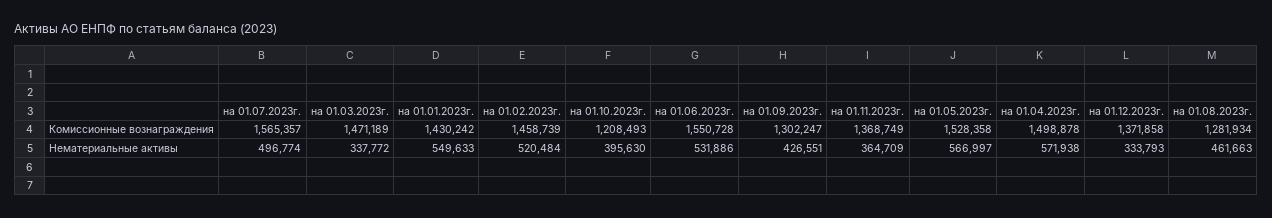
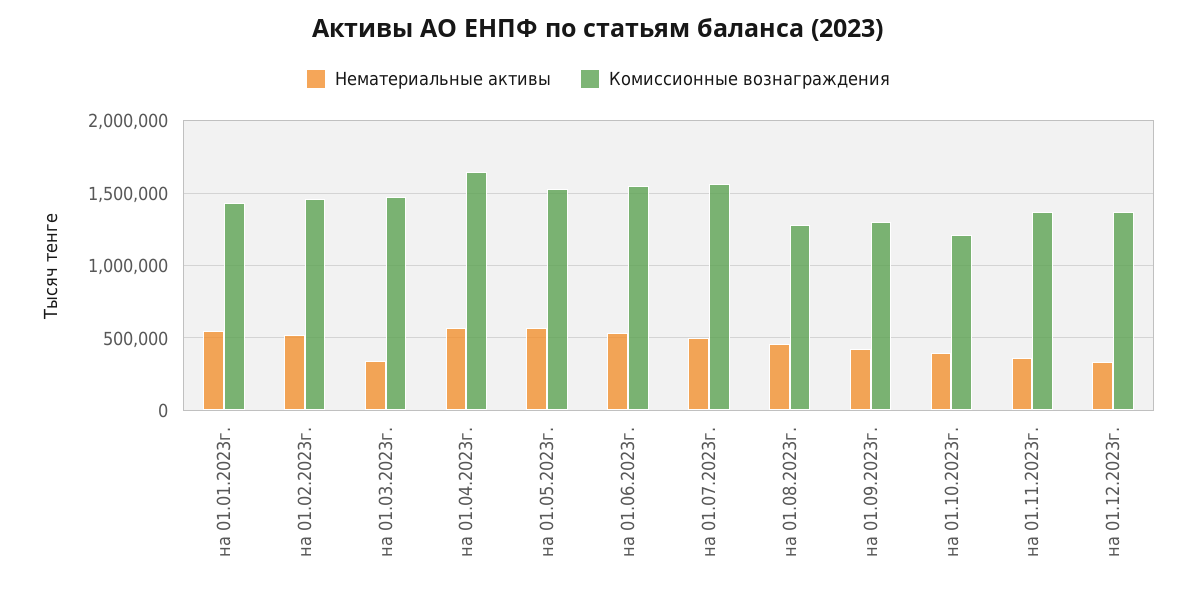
Комиссионные вознаграждения, на 01.04.2023г.: 1498878 -> 1650000

